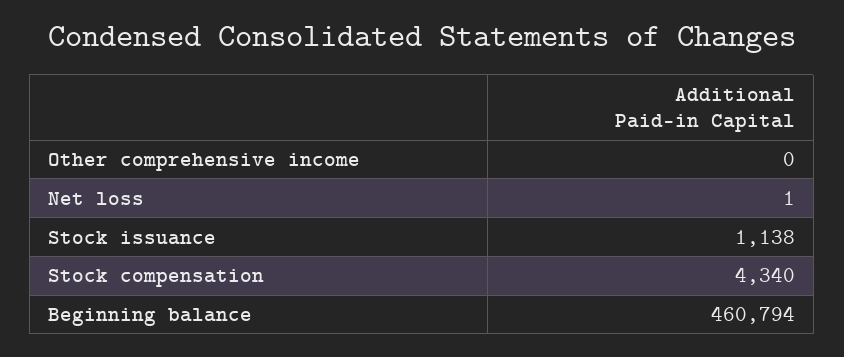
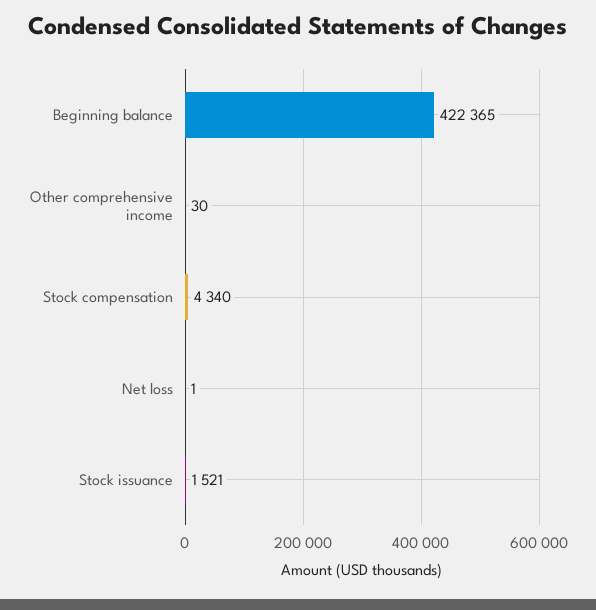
Other comprehensive income: 0 -> 30
Stock issuance: 1138 -> 1521
Beginning balance: 460794 -> 422365

